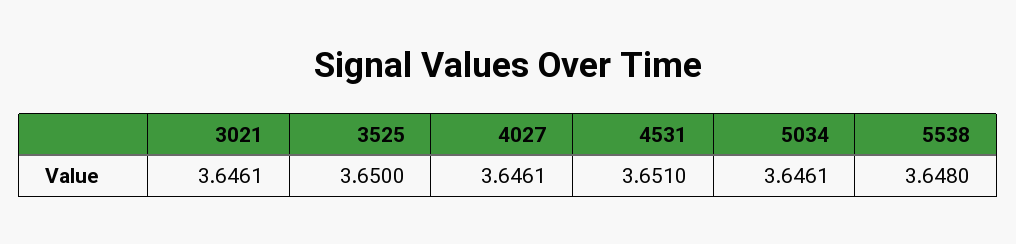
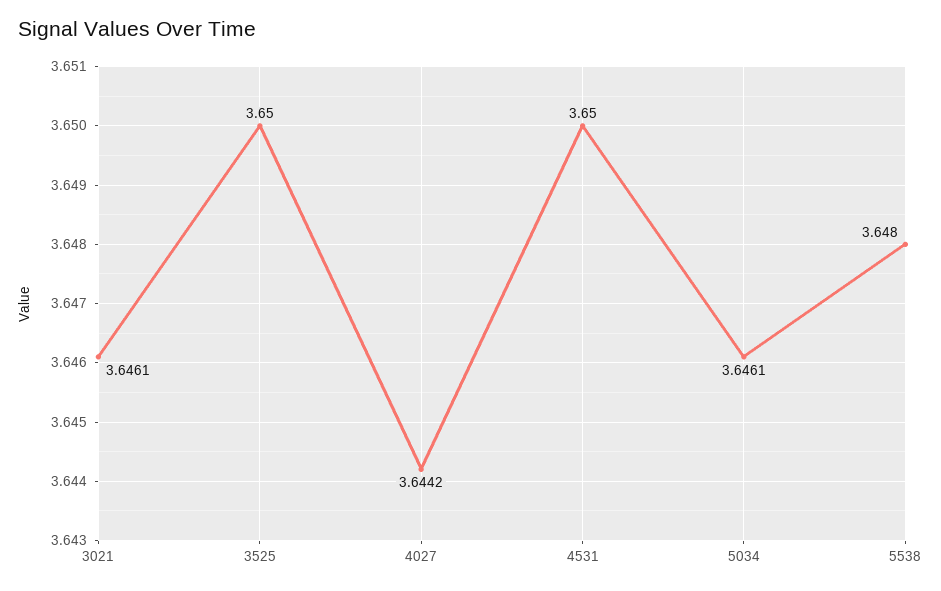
4027: 3.6461 -> 3.6442
4531: 3.651 -> 3.65

